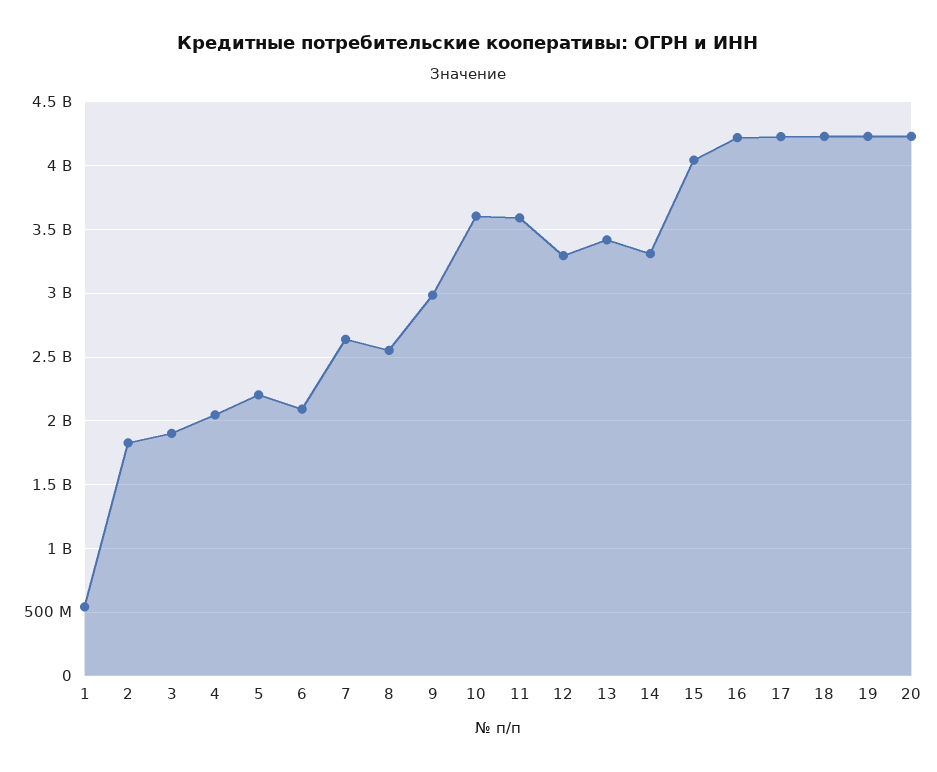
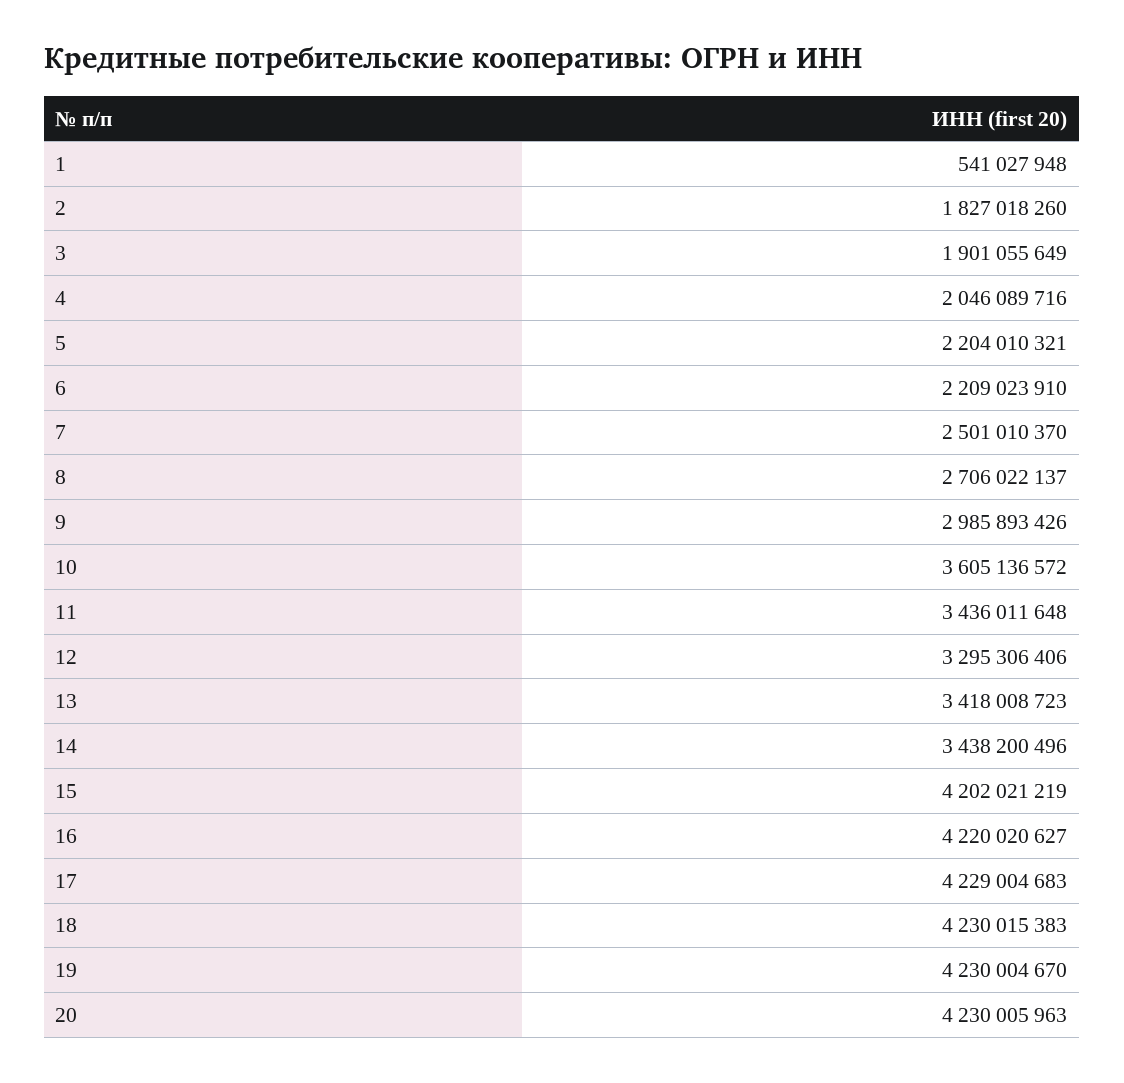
6: 2100000000 -> 2209023910
7: 2650000000 -> 2501010370
8: 2550000000 -> 2706022137
11: 3600000000 -> 3436011648
14: 3300000000 -> 3438200496
15: 4050000000 -> 4202021219

